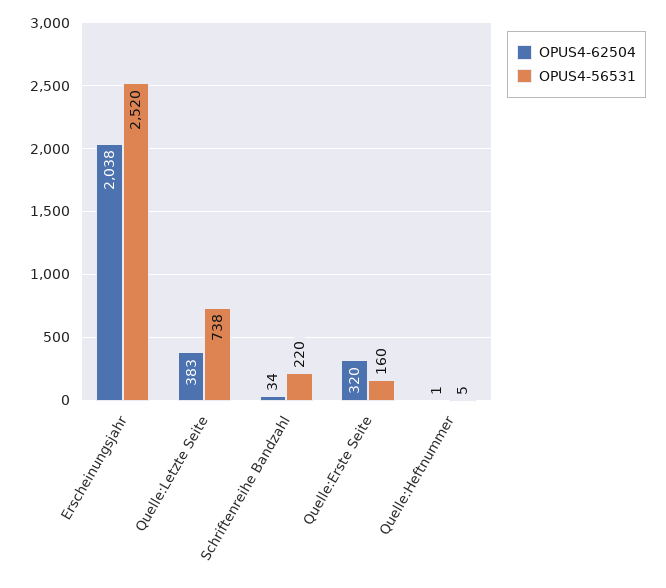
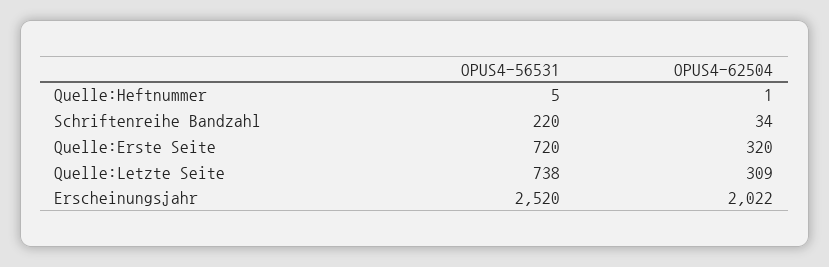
OPUS4-62504, Erscheinungsjahr: 2038 -> 2022
OPUS4-62504, Quelle:Letzte Seite: 383 -> 309
OPUS4-56531, Quelle:Erste Seite: 160 -> 720

